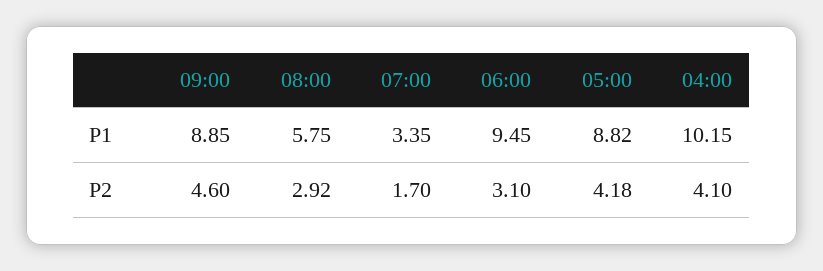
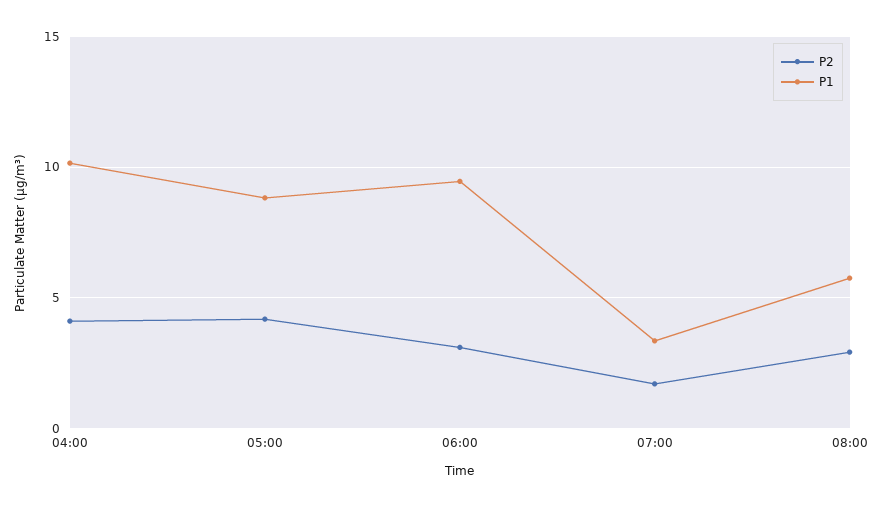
P1, 09:00: 8.85 -> none
P2, 09:00: 4.6 -> none

